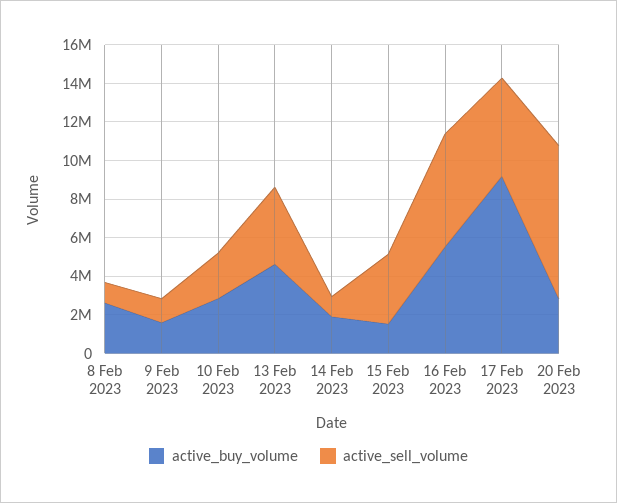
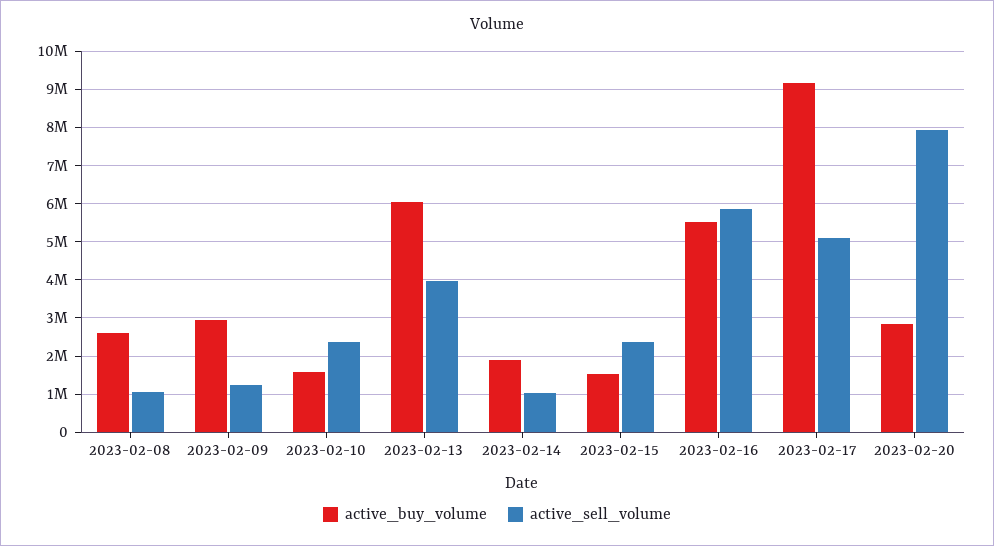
active_buy_volume, 9 Feb 2023: 1500000 -> 3000000
active_buy_volume, 10 Feb 2023: 3000000 -> 1600000
active_buy_volume, 13 Feb 2023: 4500000 -> 6000000
active_sell_volume, 15 Feb 2023: 3500000 -> 2400000

